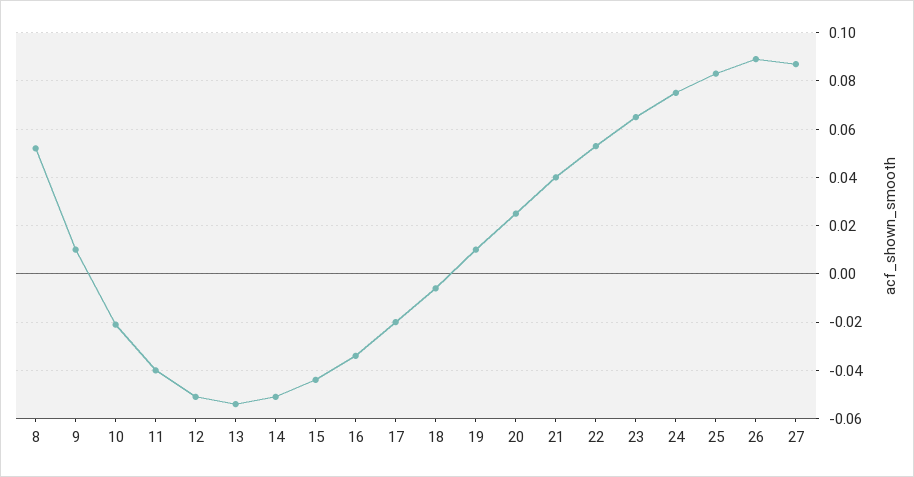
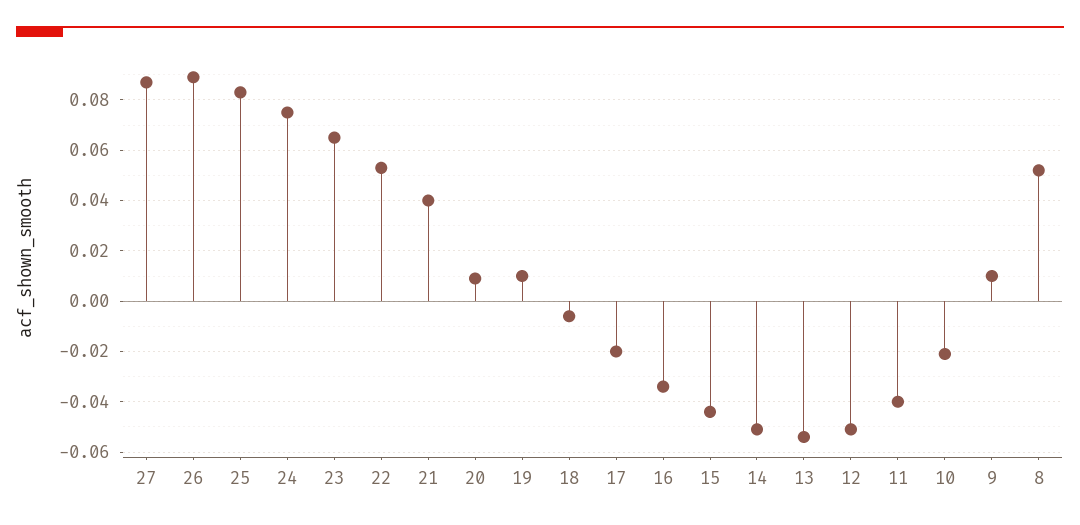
20: 0.025 -> 0.01

